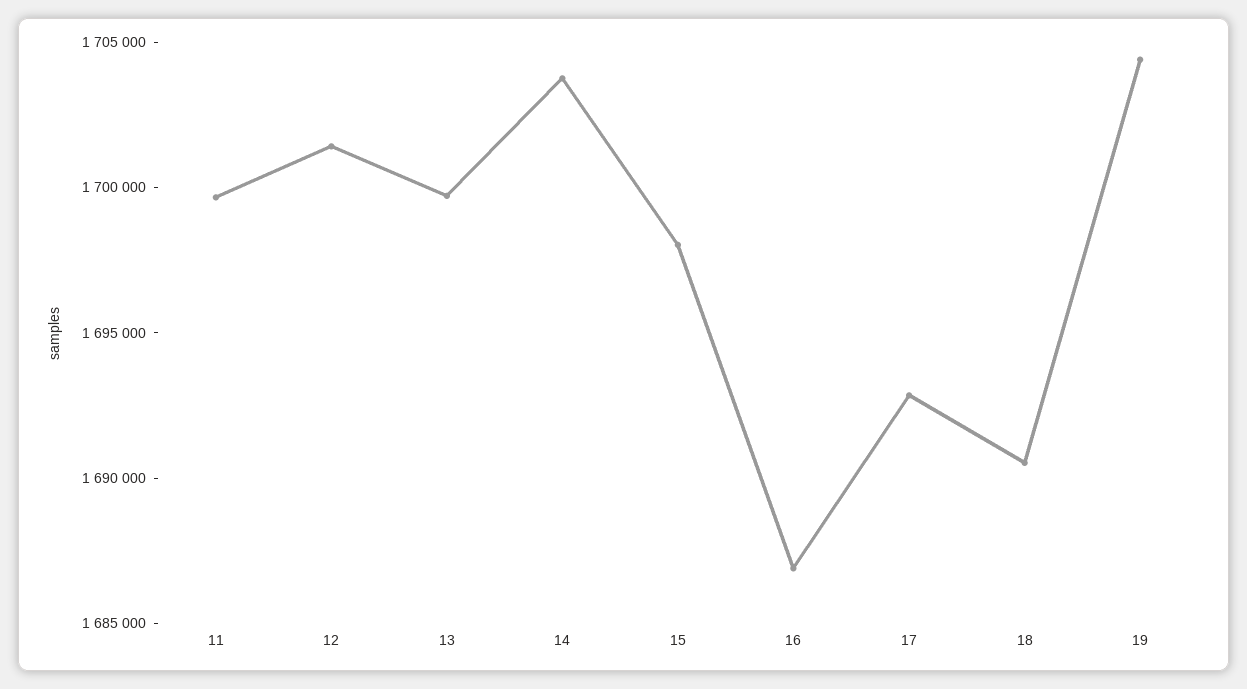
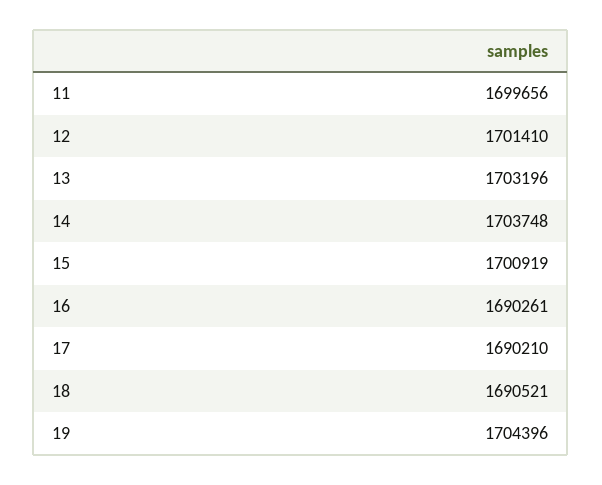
13: 1700000 -> 1703196
15: 1698000 -> 1700919
16: 1687000 -> 1690261
17: 1693000 -> 1690210

